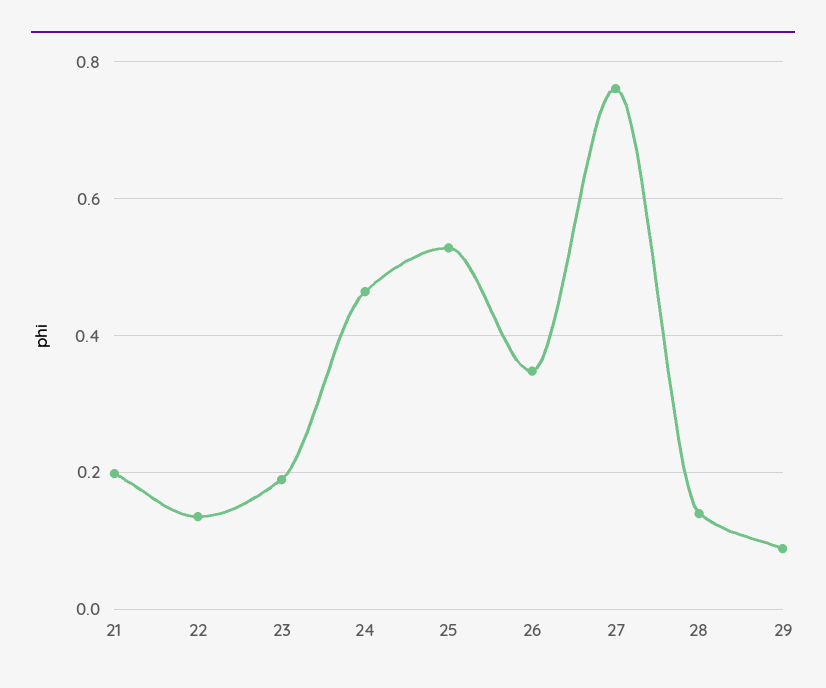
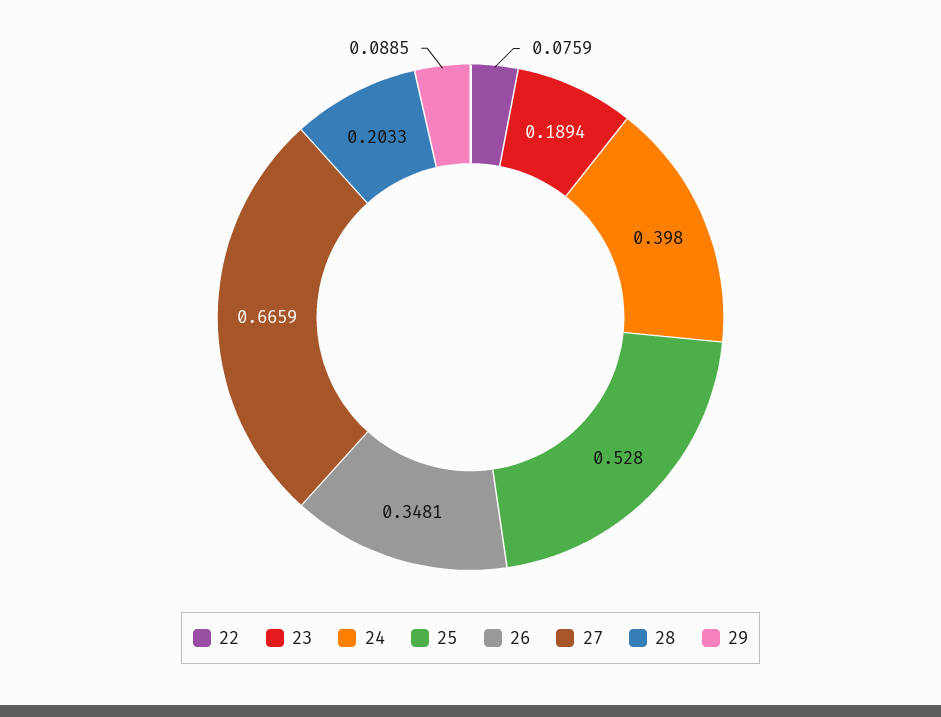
21: 0.2 -> none
22: 0.14 -> 0.0759
24: 0.46 -> 0.398
27: 0.76 -> 0.6659
28: 0.14 -> 0.2033

